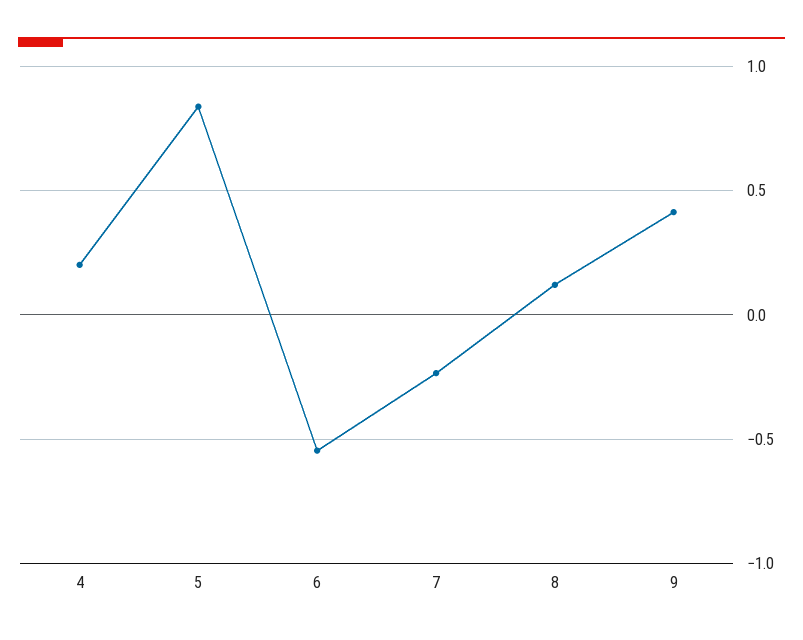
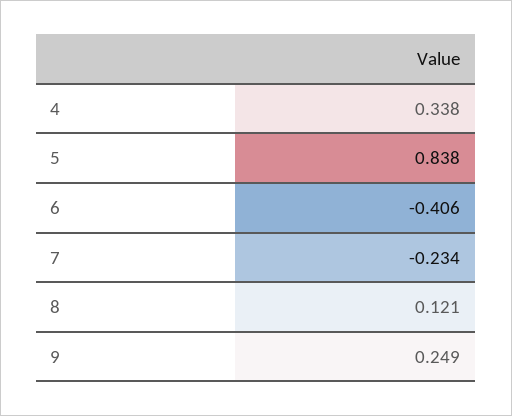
4: 0.2 -> 0.338
6: -0.55 -> -0.406
9: 0.4 -> 0.249

